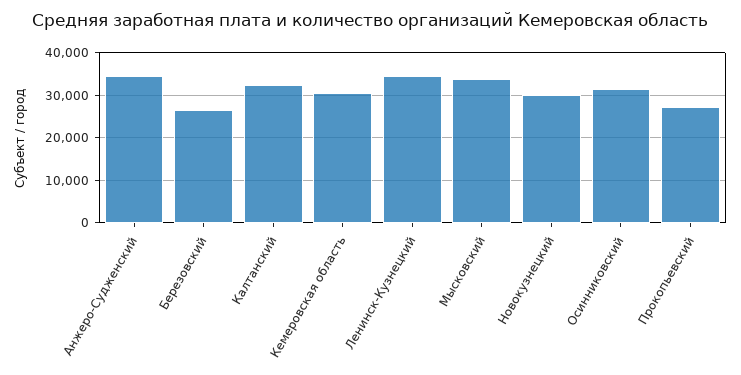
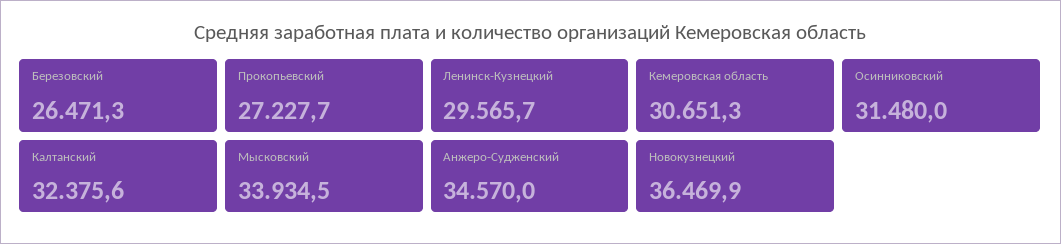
Ленинск-Кузнецкий: 34000 -> 29565.7
Новокузнецкий: 30000 -> 36469.9

